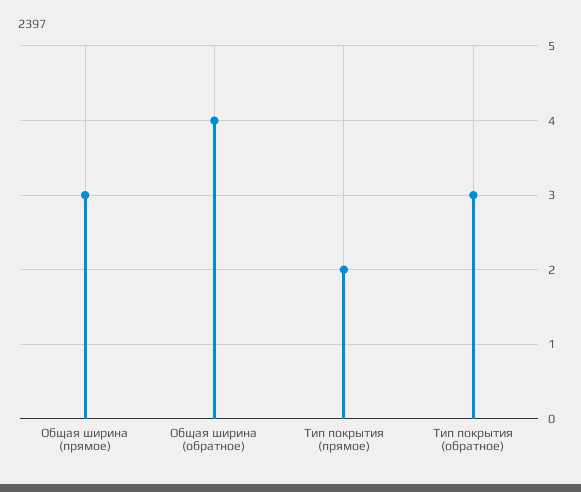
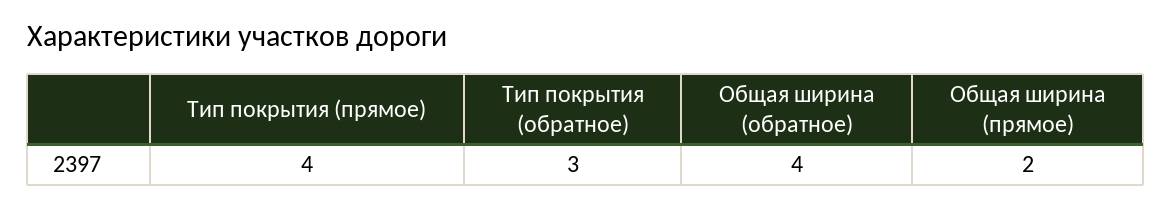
Общая ширина (прямое): 3 -> 2
Тип покрытия (прямое): 2 -> 4

